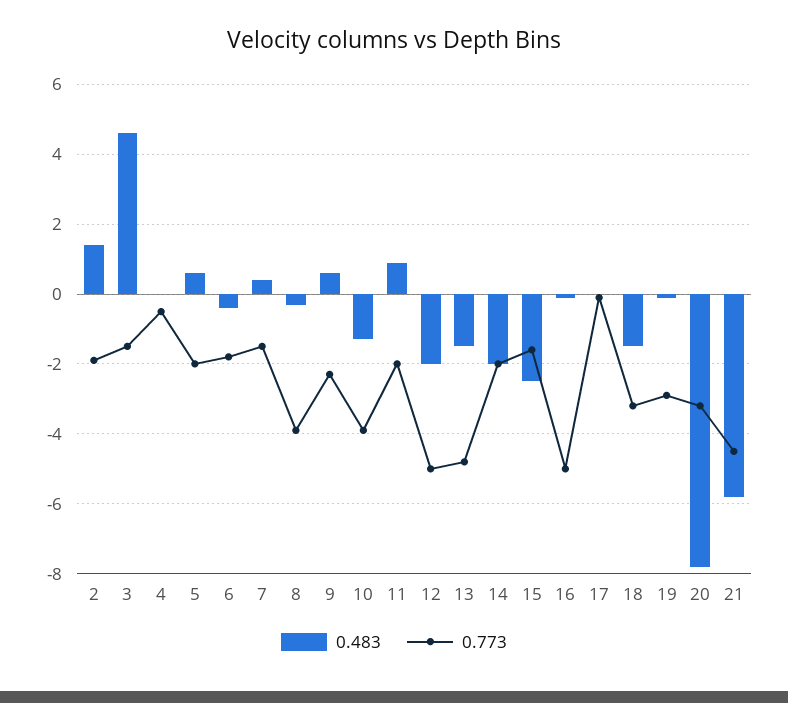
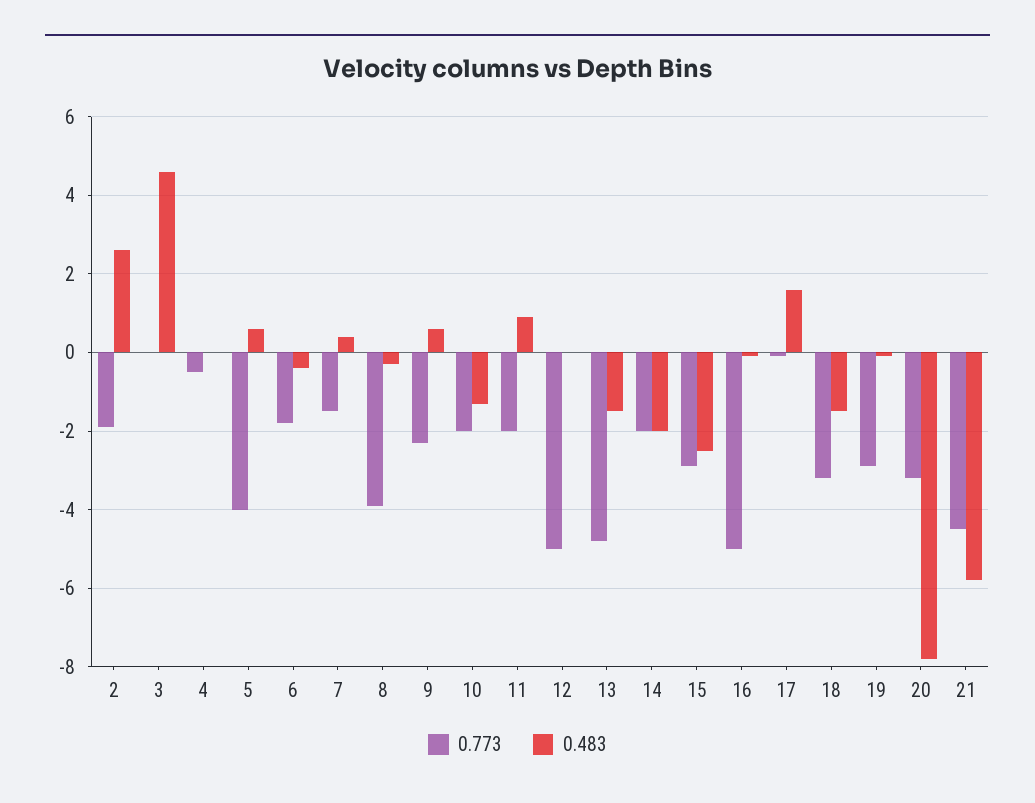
0.483, 2: 1.5 -> 2.5
0.773, 3: -1.5 -> 0
0.773, 5: -2 -> -4
0.773, 10: -4 -> -2
0.483, 12: -2 -> 0
0.773, 15: -1.5 -> -3
0.483, 17: 0 -> 1.5

